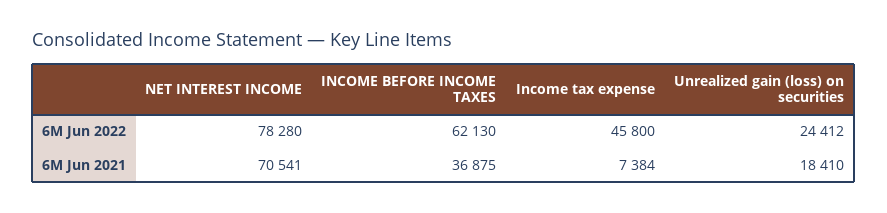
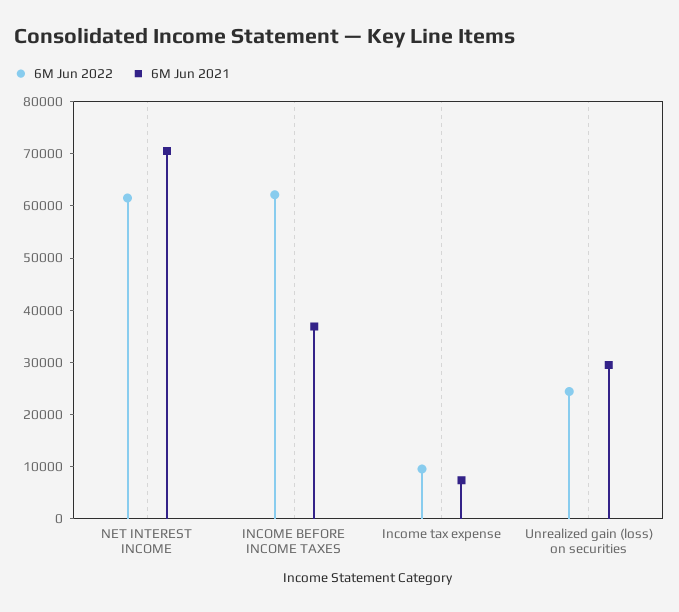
6M Jun 2022, NET INTEREST INCOME: 78280 -> 62000
6M Jun 2022, Income tax expense: 45800 -> 10000
6M Jun 2021, Unrealized gain (loss) on securities: 18410 -> 30000

